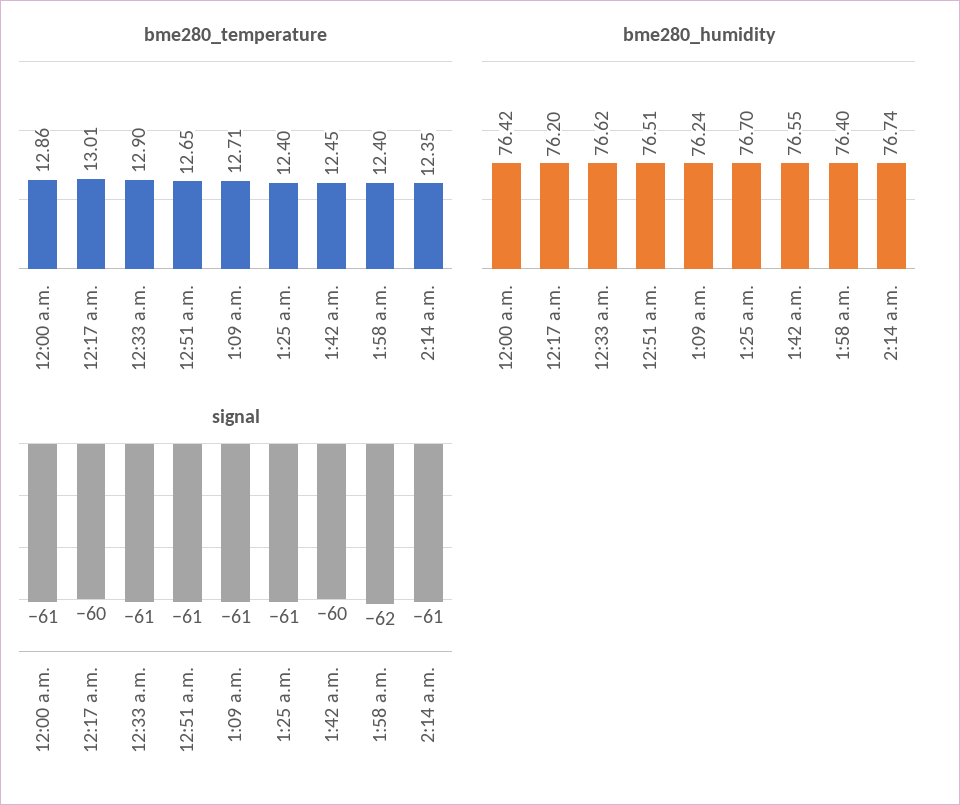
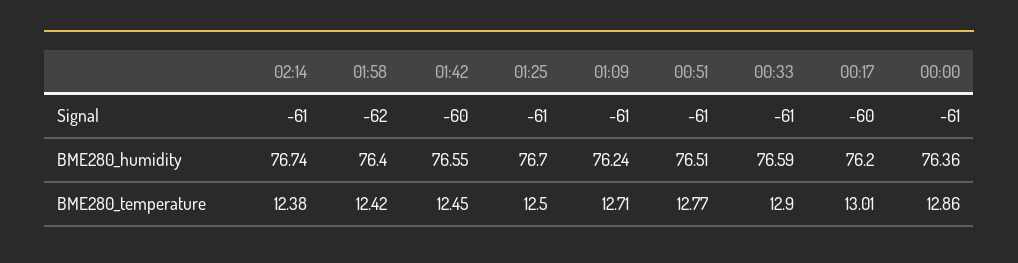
bme280_temperature, 12:51 a.m.: 12.65 -> 12.77
bme280_temperature, 1:25 a.m.: 12.4 -> 12.5
bme280_temperature, 1:58 a.m.: 12.4 -> 12.42
bme280_temperature, 2:14 a.m.: 12.35 -> 12.38
bme280_humidity, 12:00 a.m.: 76.42 -> 76.36
bme280_humidity, 12:33 a.m.: 76.62 -> 76.59

